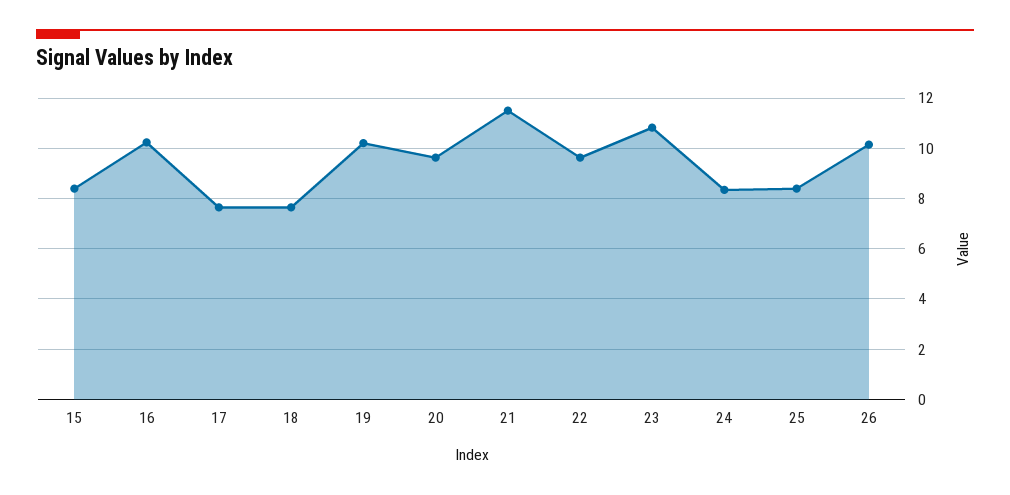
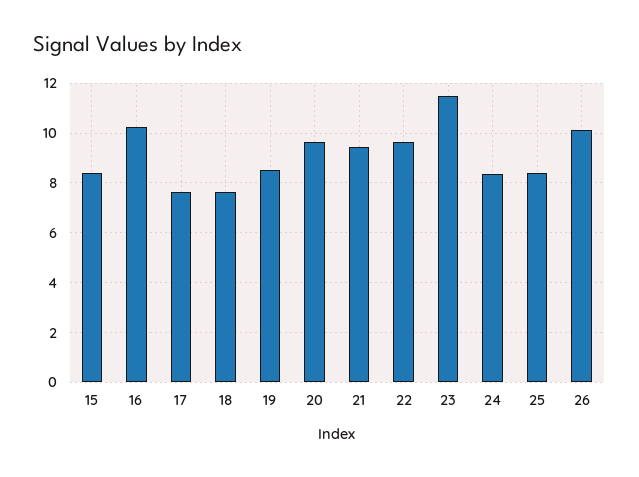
19: 10.25 -> 8.5
21: 11.5 -> 9.5
23: 10.75 -> 11.5

